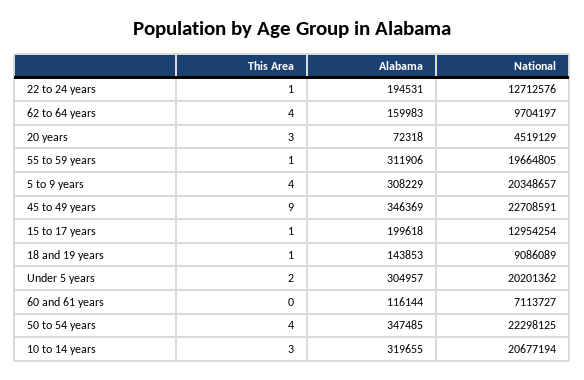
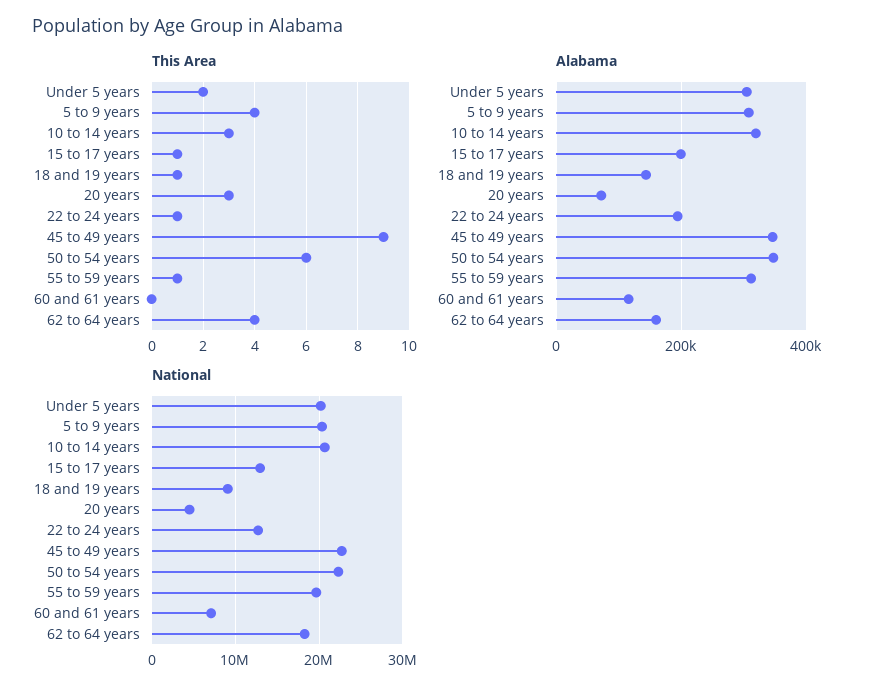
National, 62 to 64 years: 9704197 -> 18000000
This Area, 50 to 54 years: 4 -> 6

